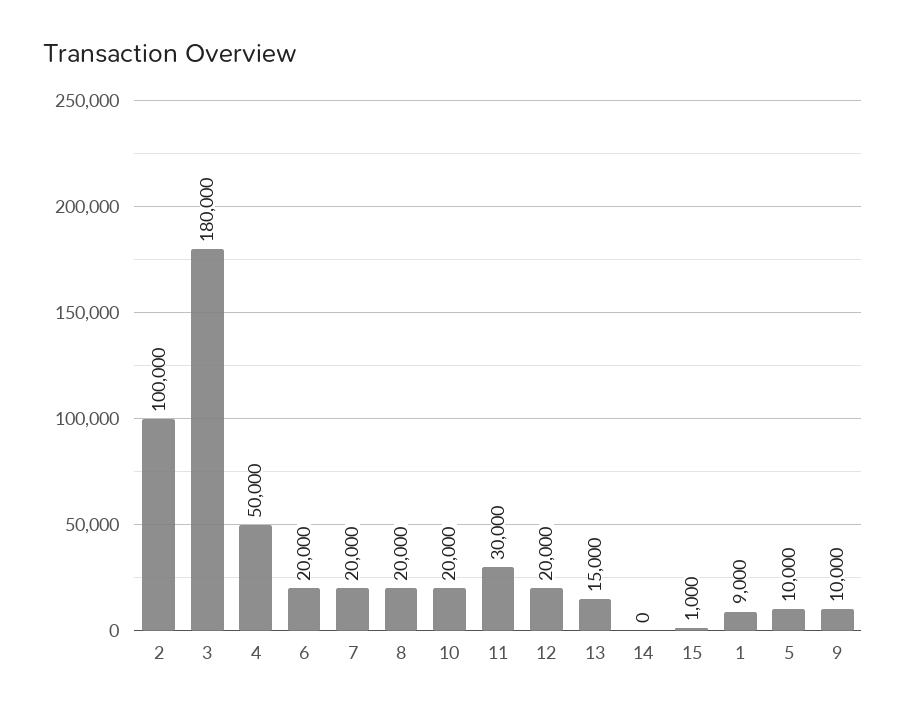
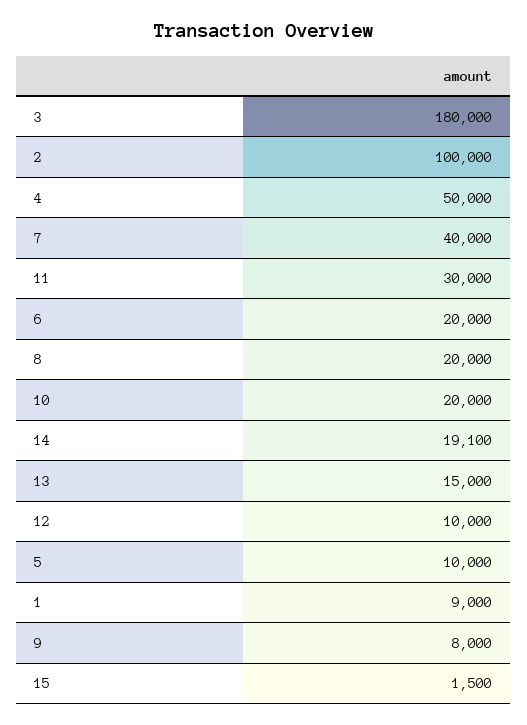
7: 20000 -> 40000
12: 20000 -> 10000
14: 0 -> 19100
15: 1000 -> 1500
9: 10000 -> 8000

